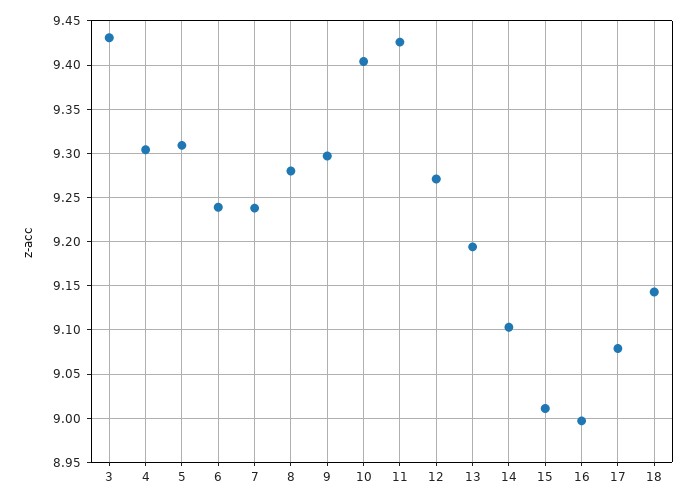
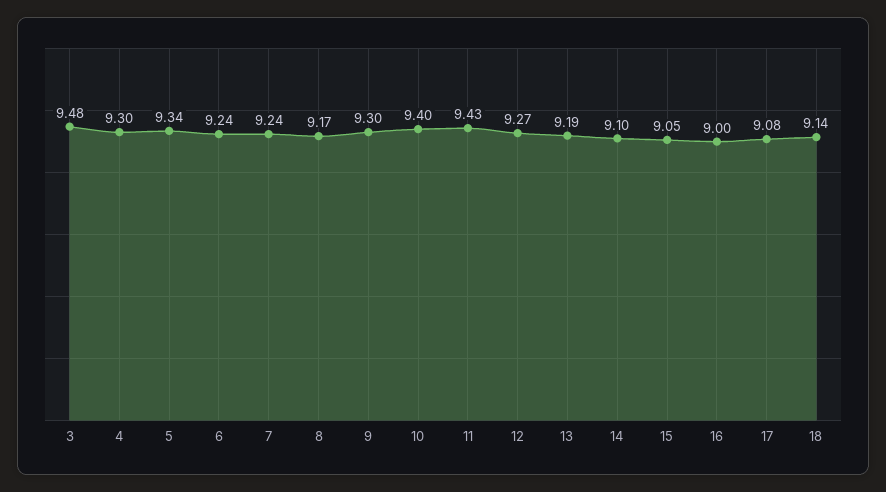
3: 9.43 -> 9.48
5: 9.31 -> 9.34
8: 9.28 -> 9.17
15: 9.01 -> 9.05

